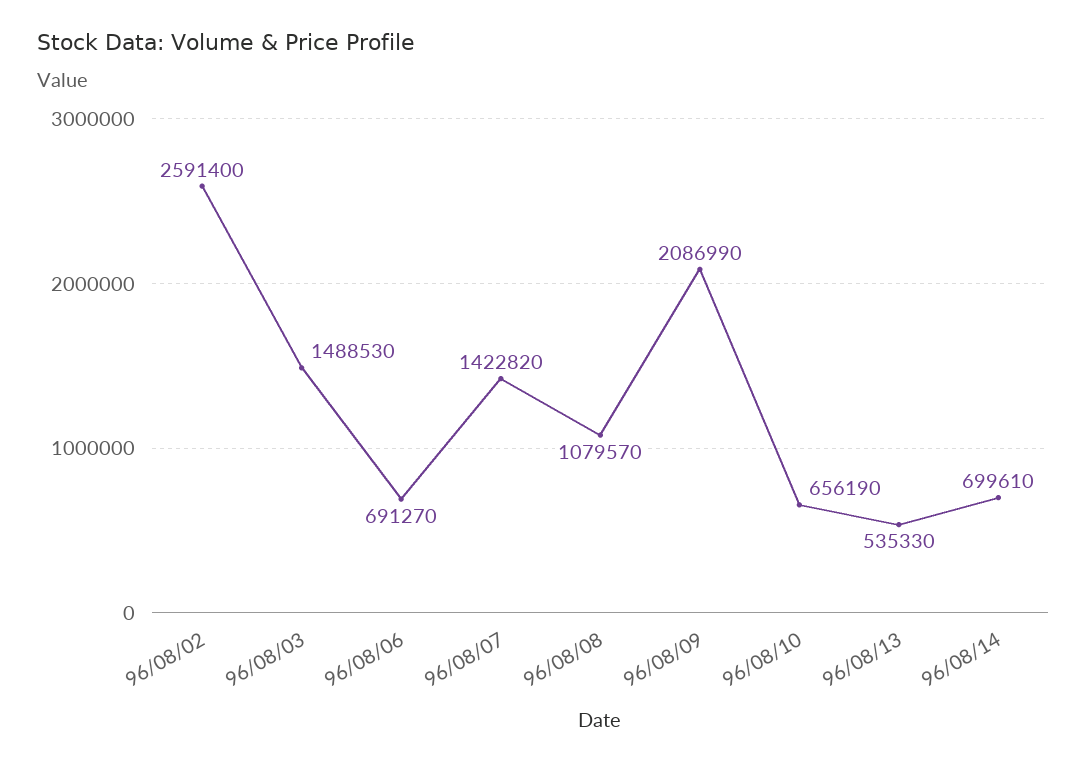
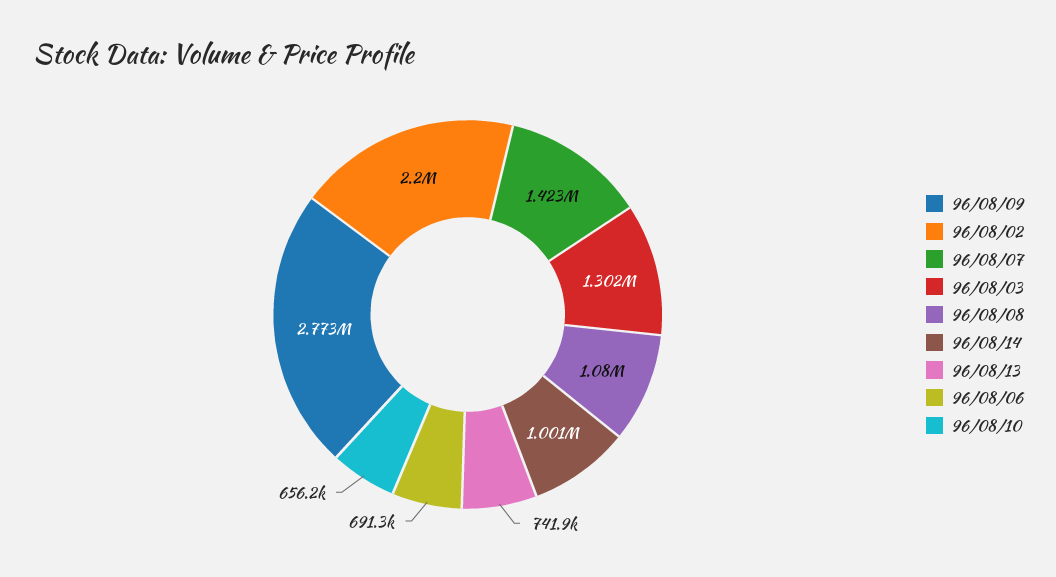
96/08/02: 2591400 -> 2200000
96/08/03: 1488530 -> 1302000
96/08/09: 2086990 -> 2773000
96/08/13: 535330 -> 741900
96/08/14: 699610 -> 1001000

